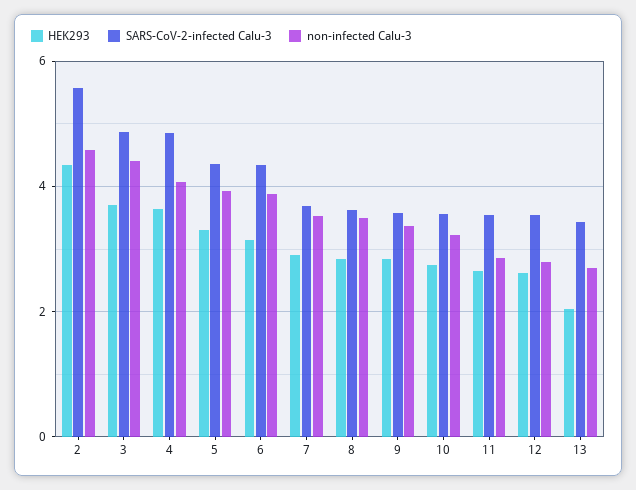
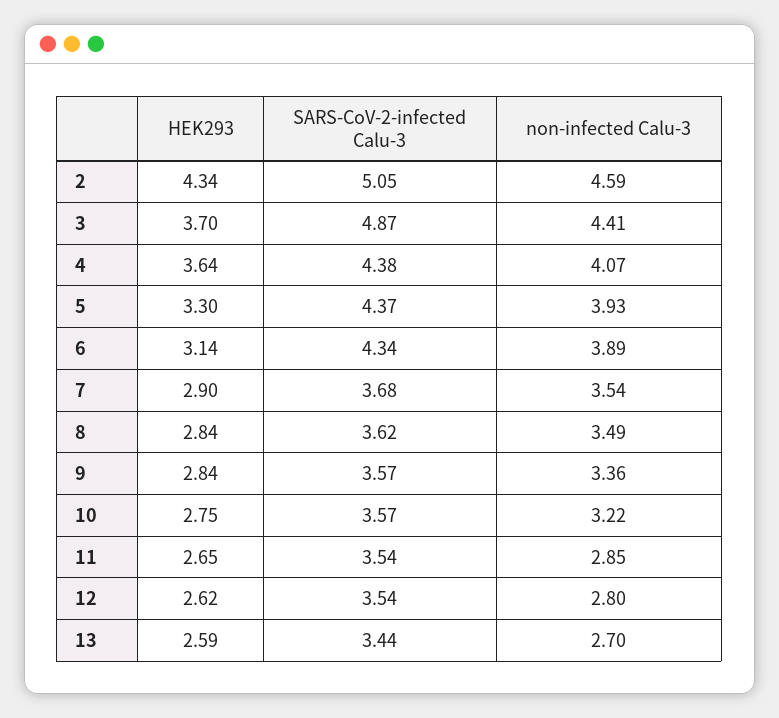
SARS-CoV-2-infected Calu-3, 2: 5.6 -> 5.05
SARS-CoV-2-infected Calu-3, 4: 4.8 -> 4.38
HEK293, 13: 2 -> 2.59

